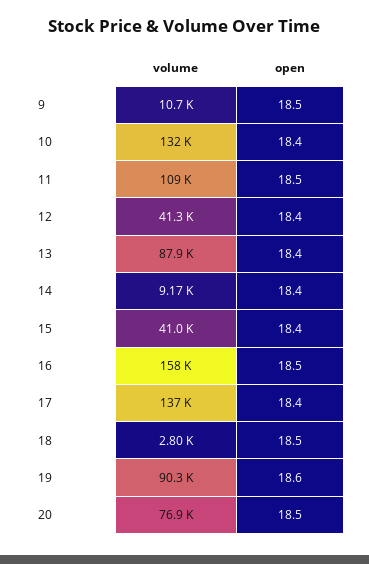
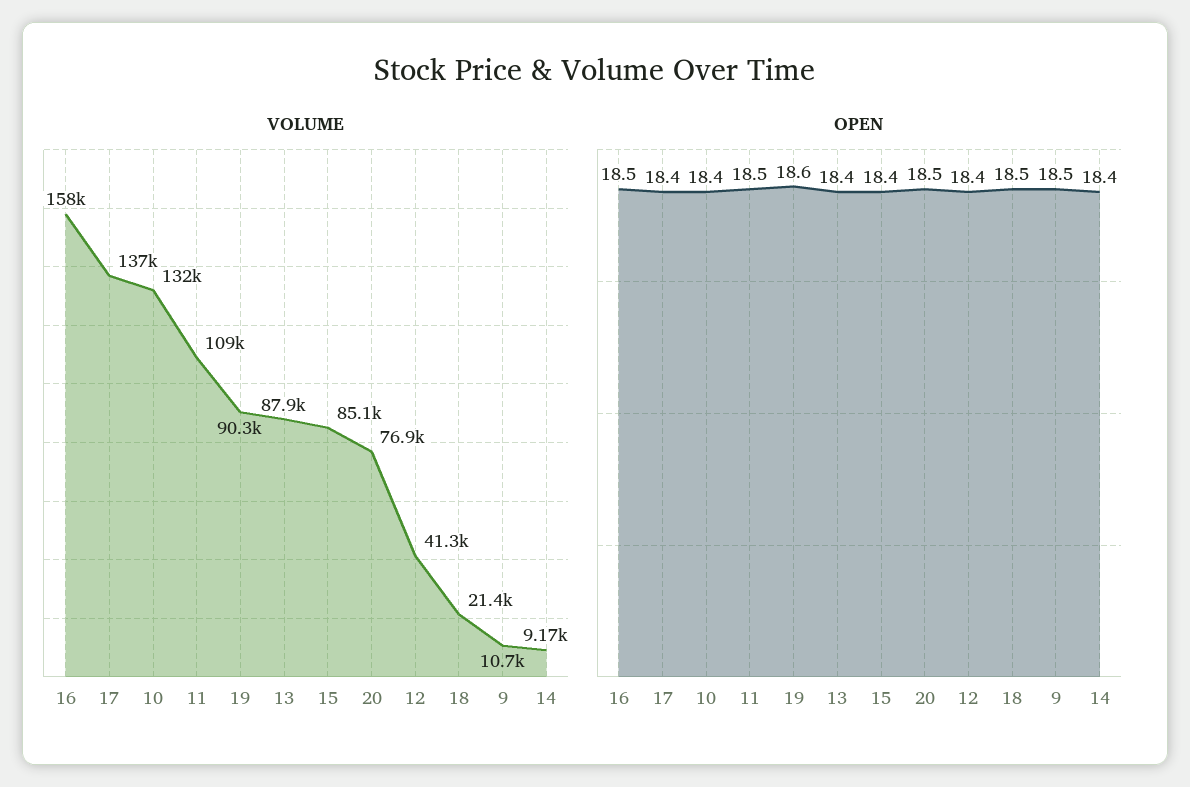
volume, 15: 41000 -> 85100
volume, 18: 2800 -> 21400

